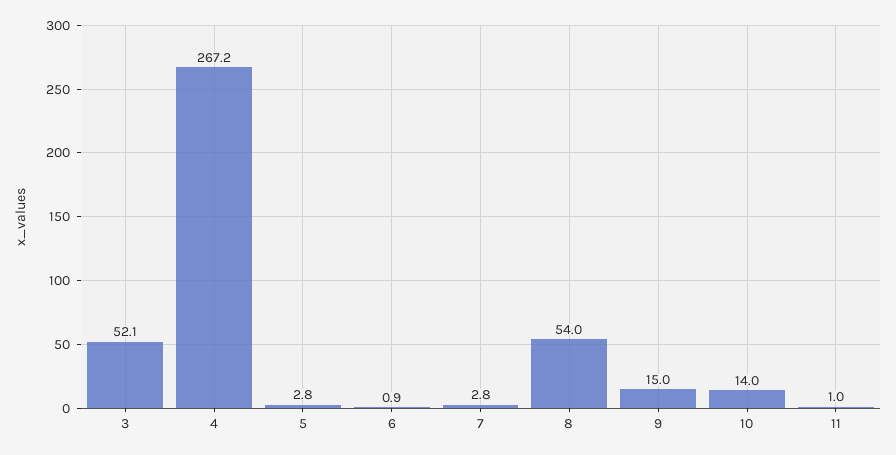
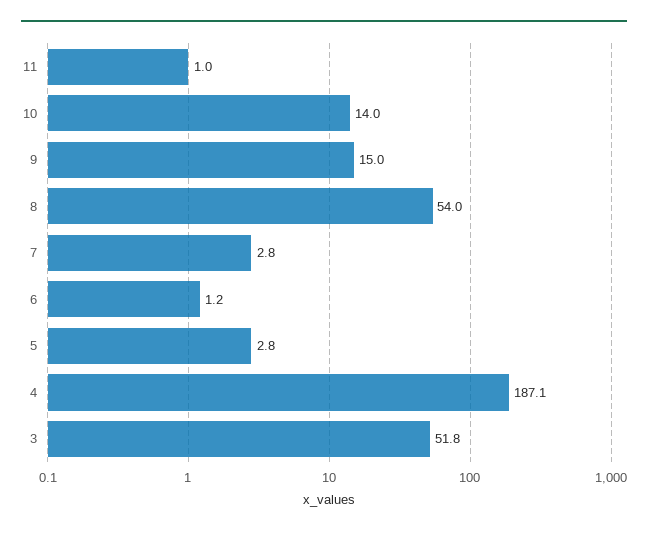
3: 52.1 -> 51.8
4: 267.2 -> 187.1
6: 0.9 -> 1.2

